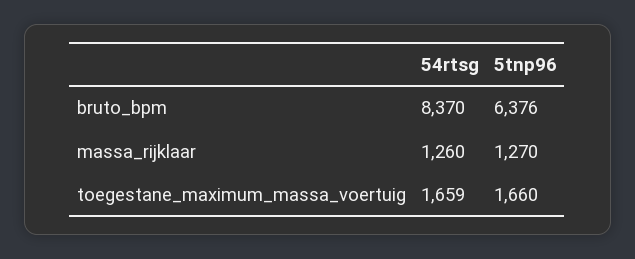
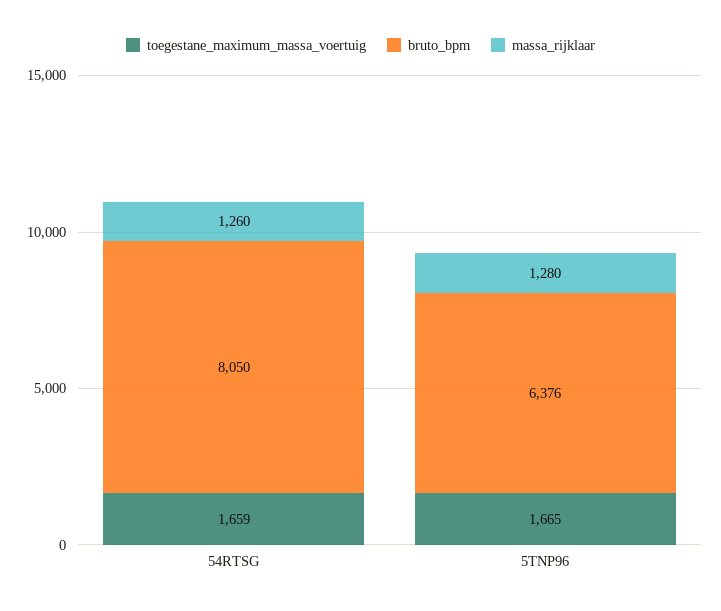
bruto_bpm, 54rtsg: 8370 -> 8050
massa_rijklaar, 5tnp96: 1270 -> 1280
toegestane_maximum_massa_voertuig, 5tnp96: 1660 -> 1665

